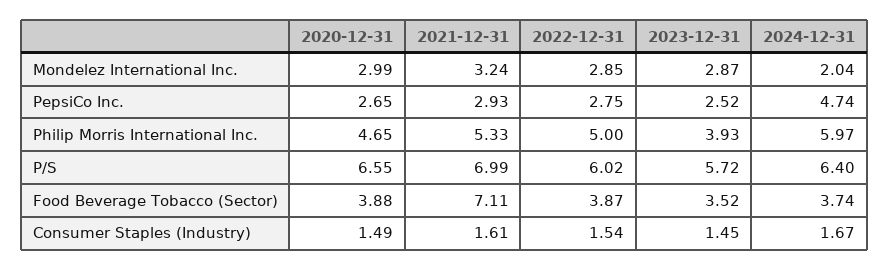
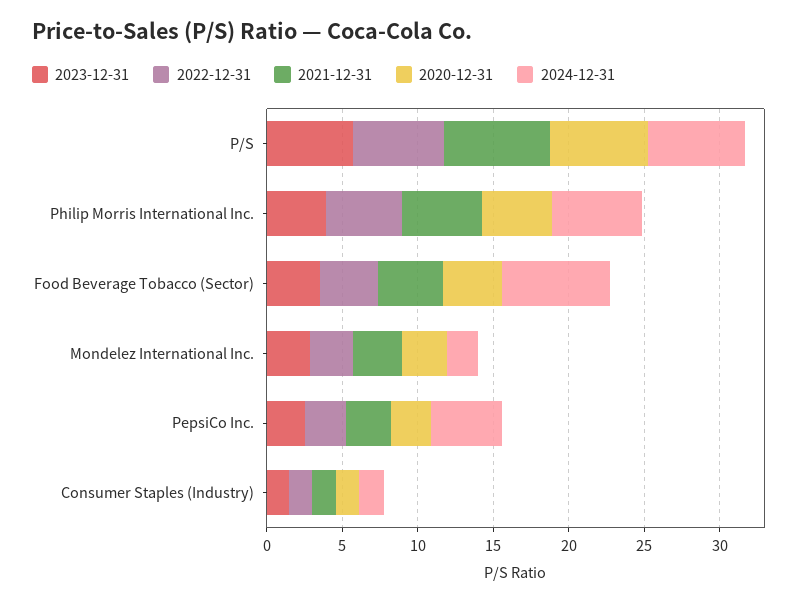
2021-12-31, Food Beverage Tobacco (Sector): 7.11 -> 4
2024-12-31, Food Beverage Tobacco (Sector): 3.74 -> 7

